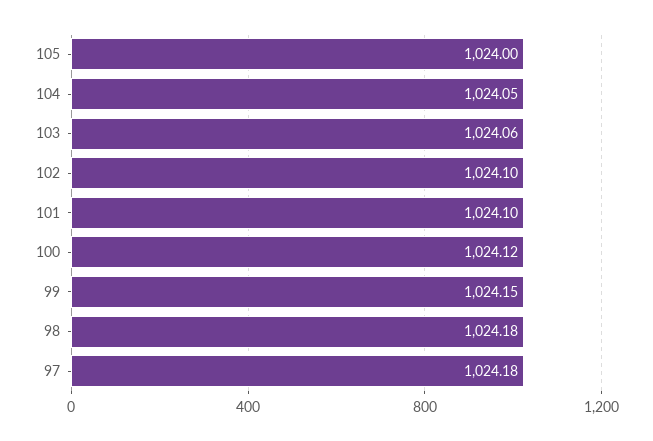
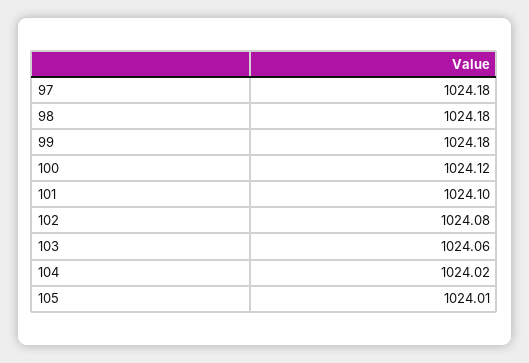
105: 1024 -> 1024.01
104: 1024.05 -> 1024.02
102: 1024.1 -> 1024.08
99: 1024.15 -> 1024.18

